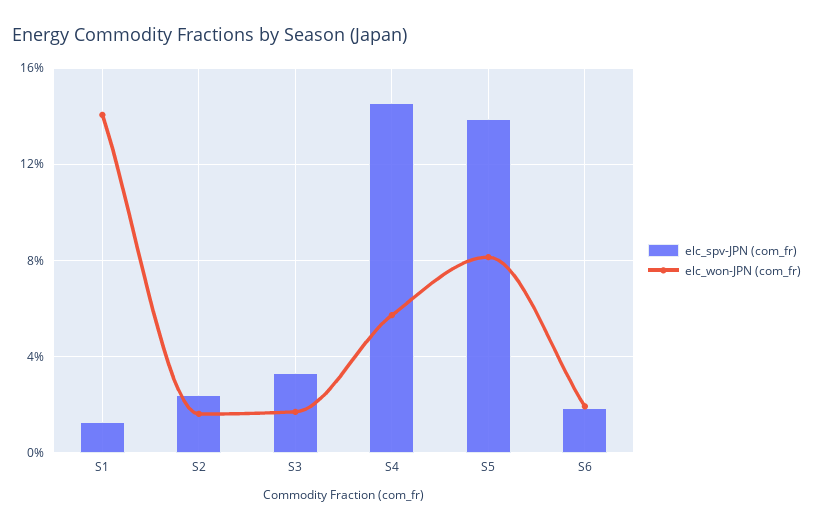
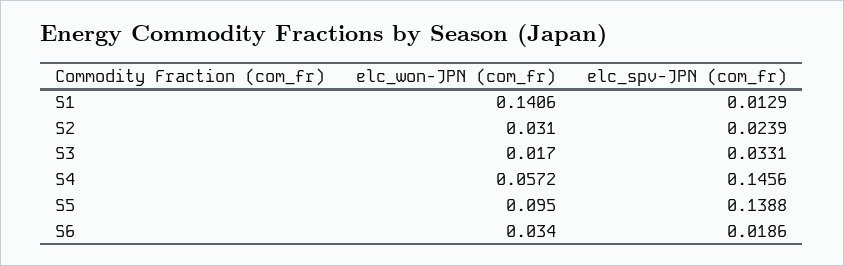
elc_won-JPN (com_fr), S2: 0.015 -> 0.031
elc_won-JPN (com_fr), S5: 0.08 -> 0.095
elc_won-JPN (com_fr), S6: 0.02 -> 0.034

